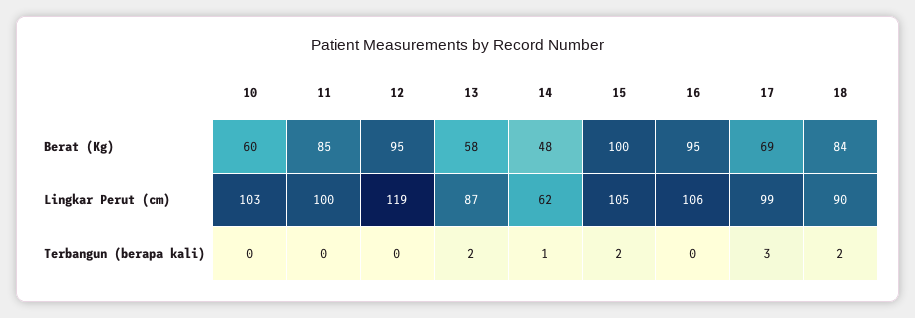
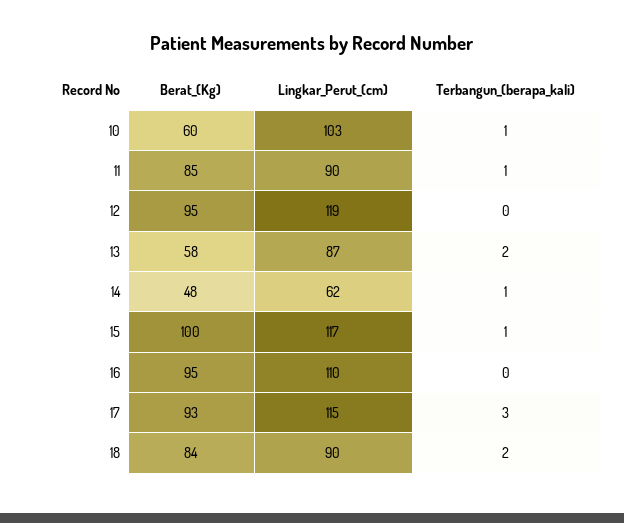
17, Berat (Kg): 69 -> 93
11, Lingkar Perut (cm): 100 -> 90
15, Lingkar Perut (cm): 105 -> 117
16, Lingkar Perut (cm): 106 -> 110
17, Lingkar Perut (cm): 99 -> 115
10, Terbangun (berapa kali): 0 -> 1
11, Terbangun (berapa kali): 0 -> 1
15, Terbangun (berapa kali): 2 -> 1

